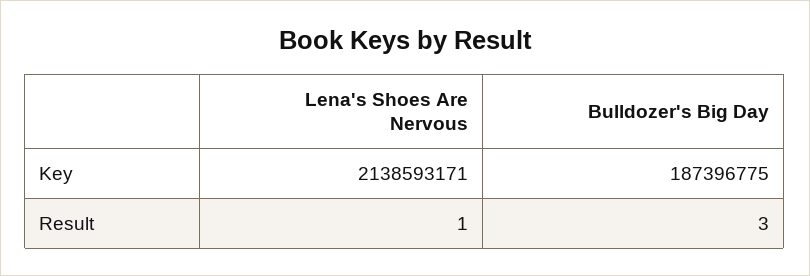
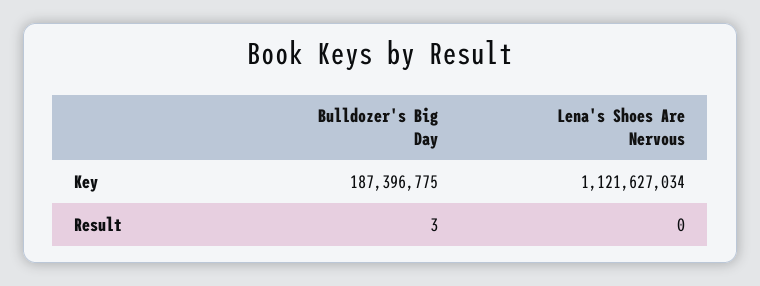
Lena's Shoes Are Nervous, Key: 2138593171 -> 1121627034
Lena's Shoes Are Nervous, Result: 1 -> 0

